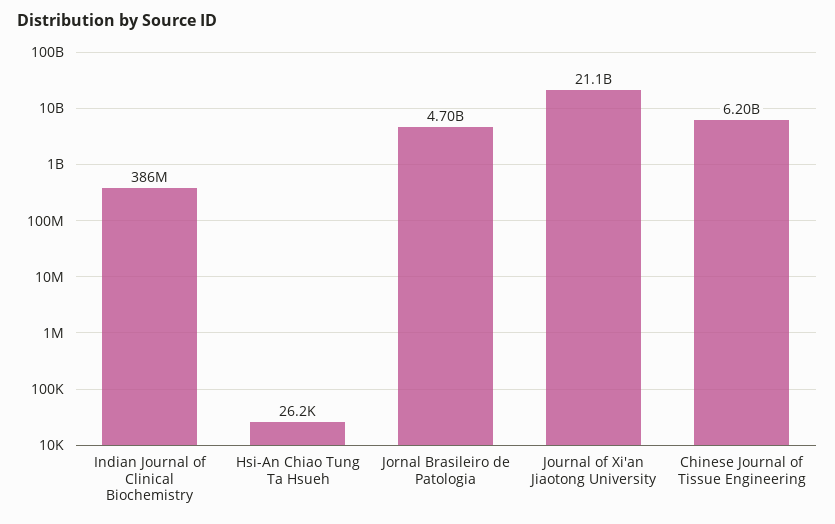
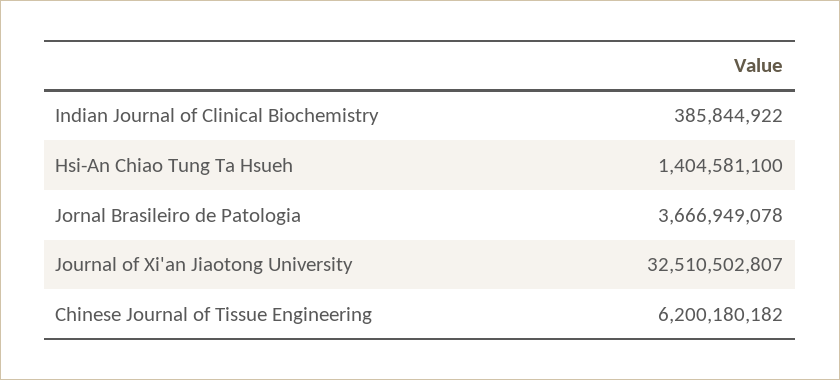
Hsi-An Chiao Tung Ta Hsueh: 26200 -> 1404581100
Jornal Brasileiro de Patologia: 4700000000 -> 3666949078
Journal of Xi'an Jiaotong University: 21100000000 -> 32510502807

